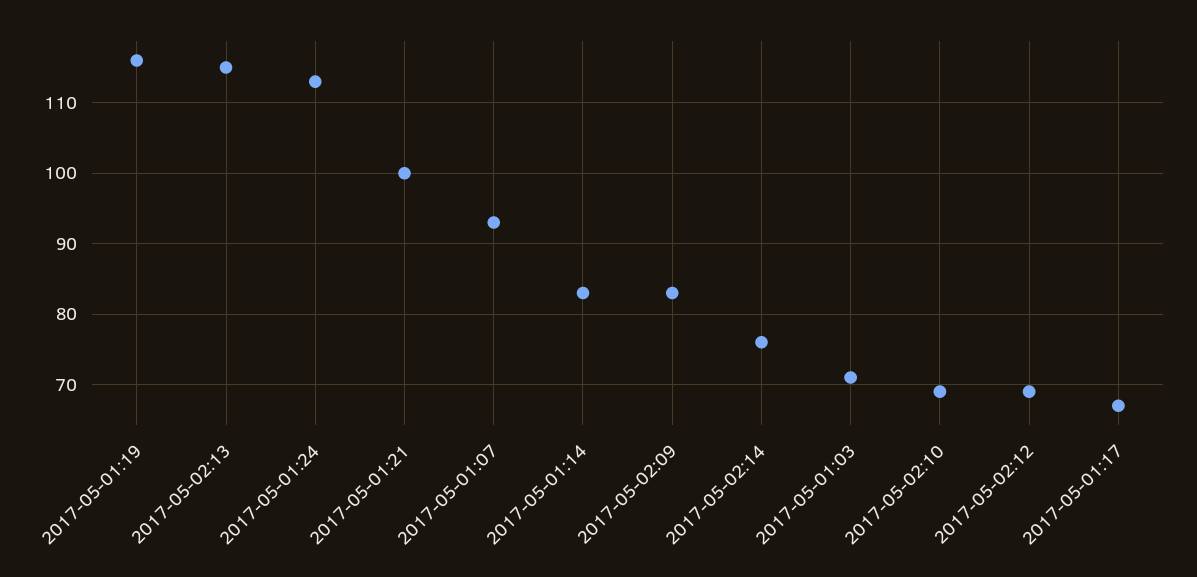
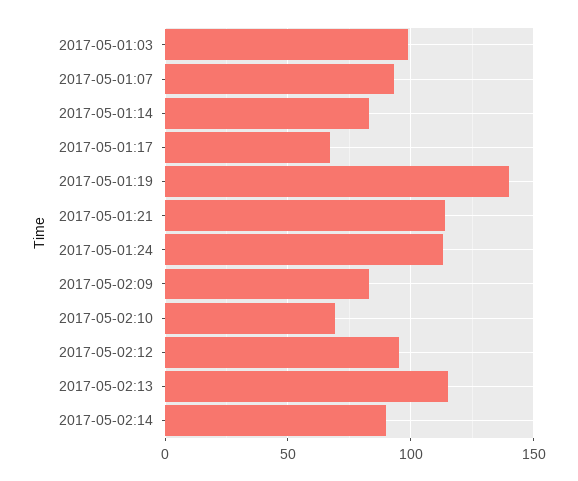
2017-05-01:19: 116 -> 140
2017-05-01:21: 100 -> 115
2017-05-02:14: 76 -> 90
2017-05-01:03: 71 -> 100
2017-05-02:12: 69 -> 95

